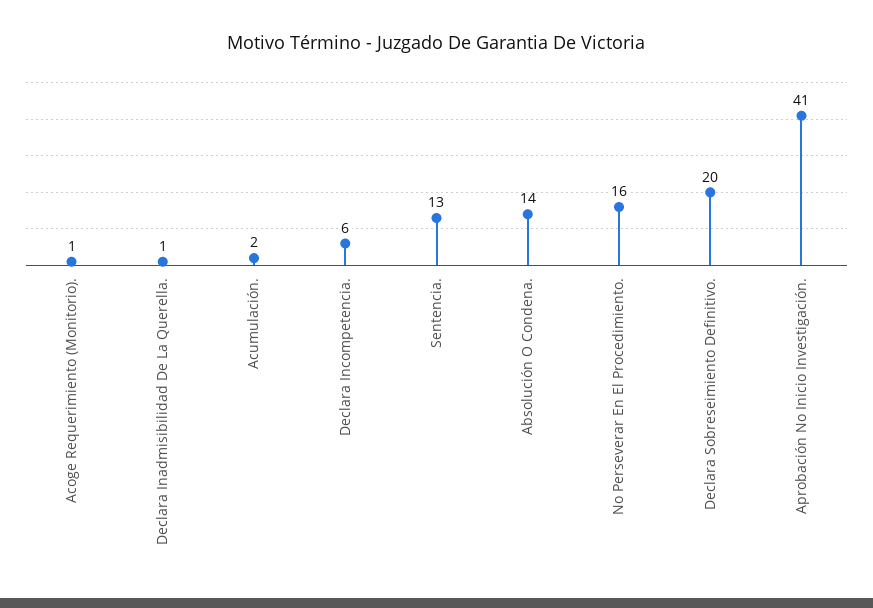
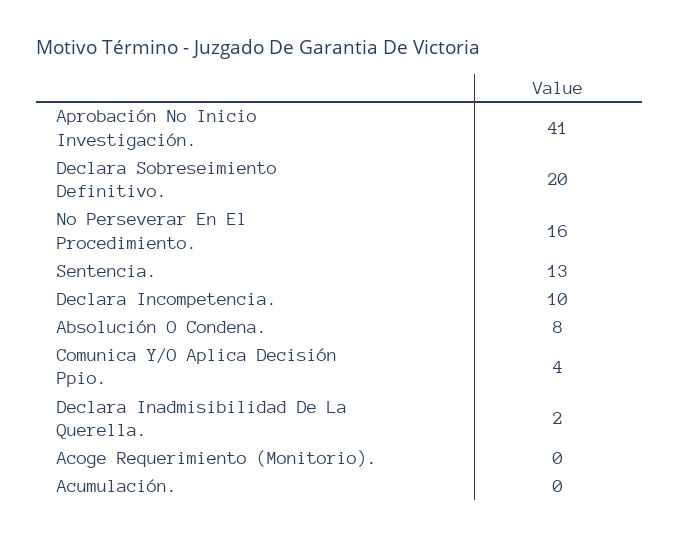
Acoge Requerimiento (Monitorio).: 1 -> 0
Declara Inadmisibilidad De La Querella.: 1 -> 2
Acumulación.: 2 -> 0
Declara Incompetencia.: 6 -> 10
Absolución O Condena.: 14 -> 8
Comunica Y/O Aplica Decisión Ppio.: none -> 4

